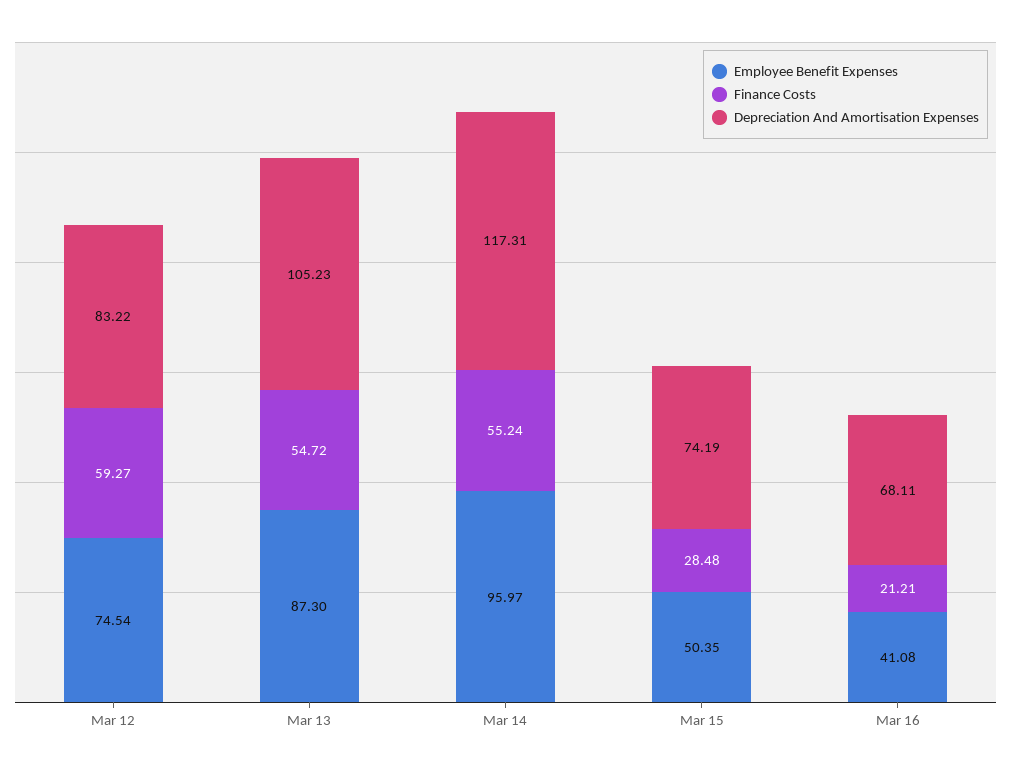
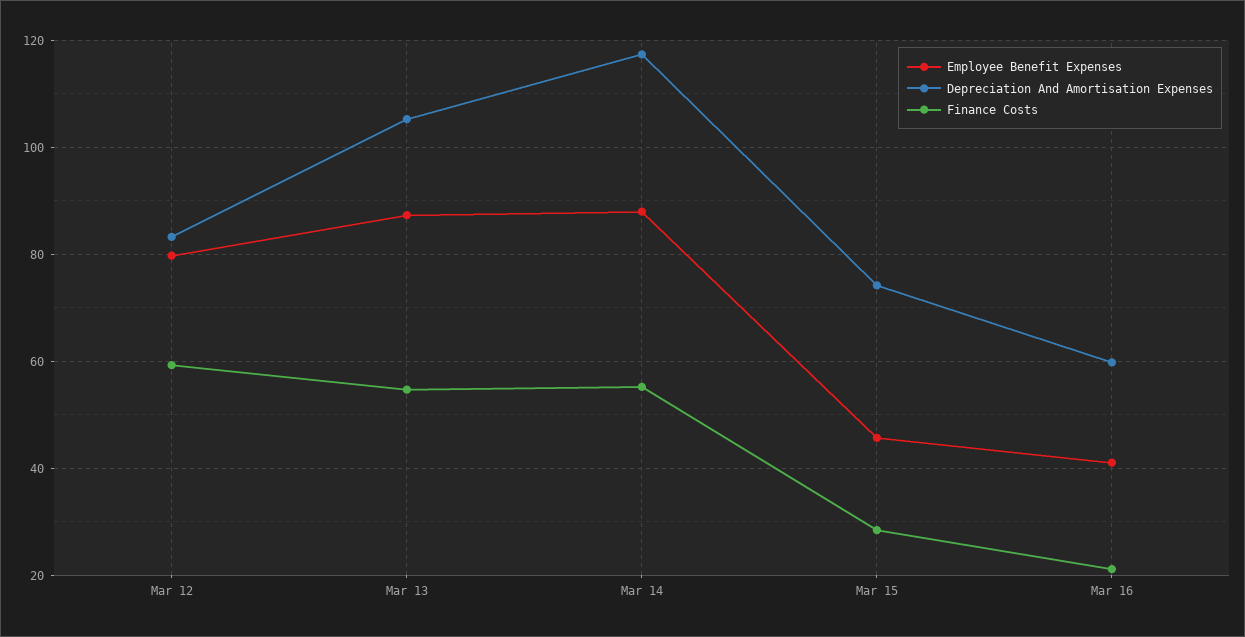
Employee Benefit Expenses, Mar 12: 74.54 -> 80
Employee Benefit Expenses, Mar 14: 95.97 -> 88
Employee Benefit Expenses, Mar 15: 50.35 -> 46
Depreciation And Amortisation Expenses, Mar 16: 68.11 -> 60

